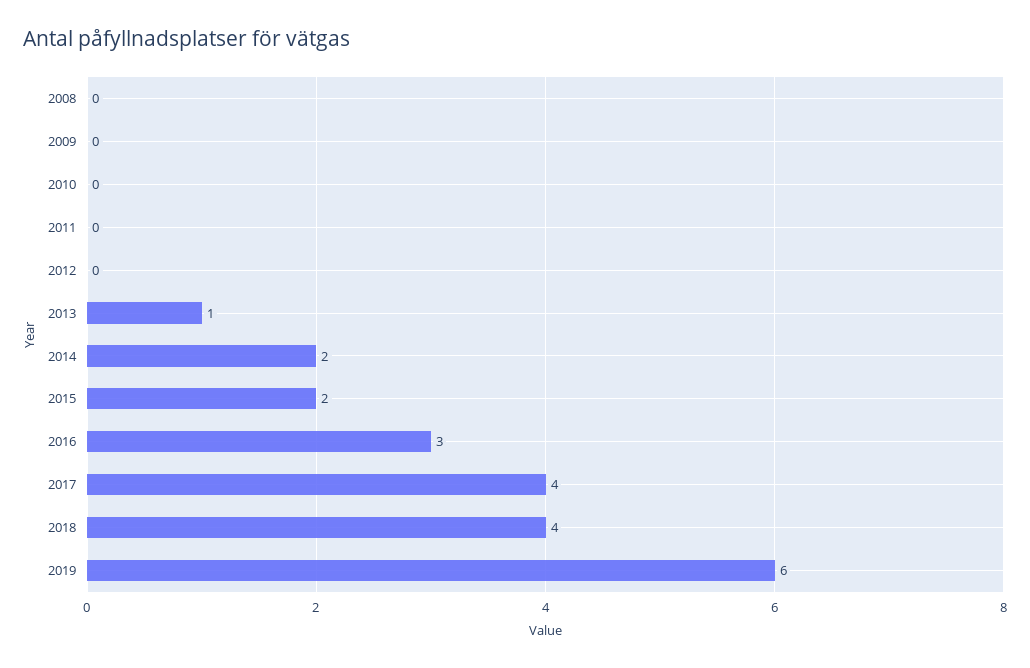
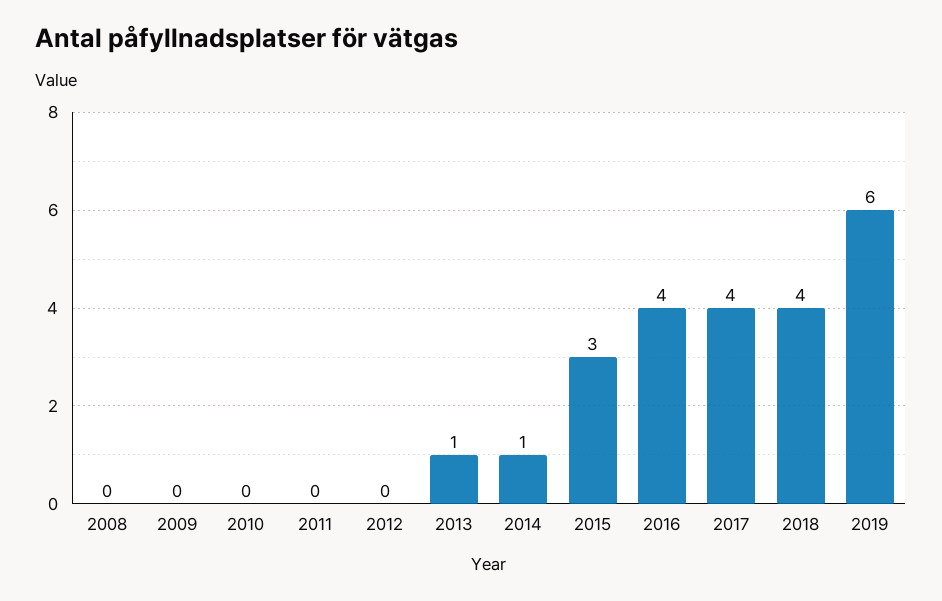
2014: 2 -> 1
2015: 2 -> 3
2016: 3 -> 4

